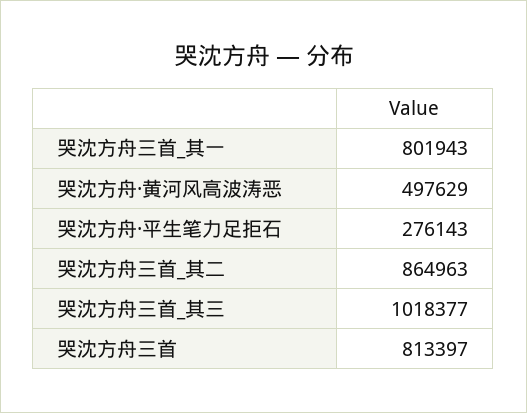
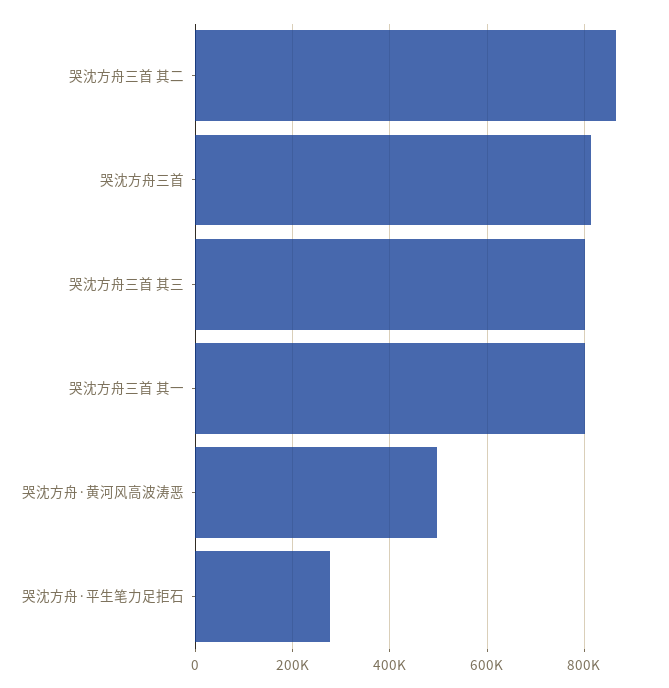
哭沈方舟三首_其三: 1018377 -> 800000

